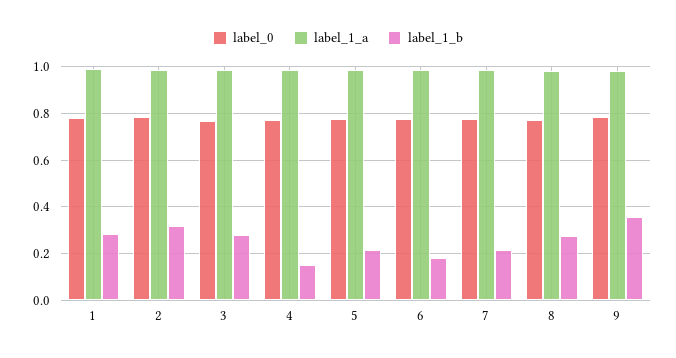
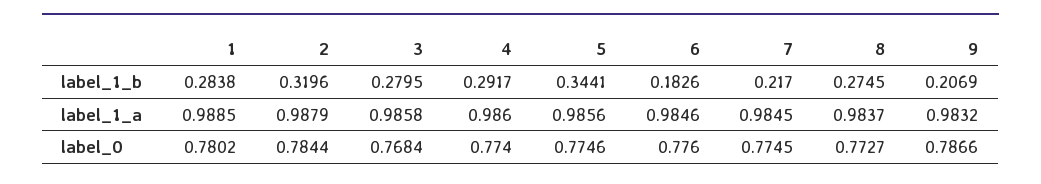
label_1_b, 4: 0.15 -> 0.2917
label_1_b, 5: 0.2 -> 0.3441
label_1_b, 9: 0.35 -> 0.2069

